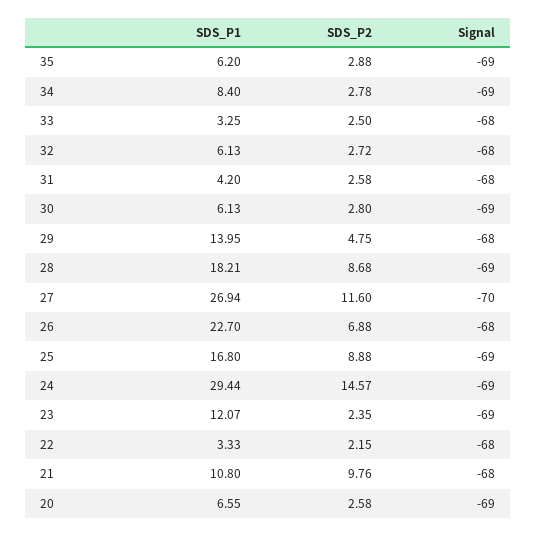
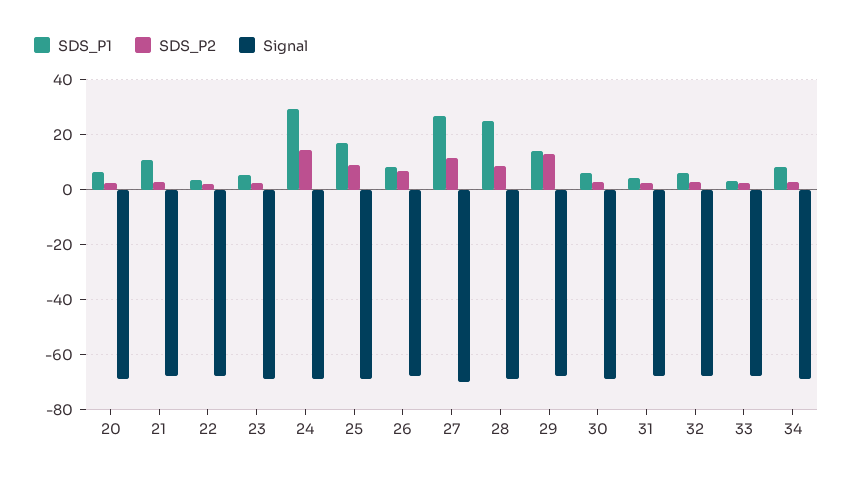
SDS_P1, 35: 6.2 -> none
SDS_P2, 35: 2.88 -> none
Signal, 35: -69 -> none
SDS_P2, 29: 4.75 -> 12.5
SDS_P1, 28: 18.21 -> 25
SDS_P1, 26: 22.7 -> 7.5
SDS_P1, 23: 12.07 -> 5
SDS_P2, 21: 9.76 -> 2.5

